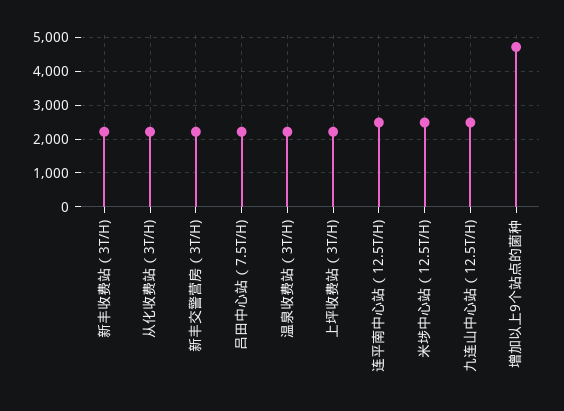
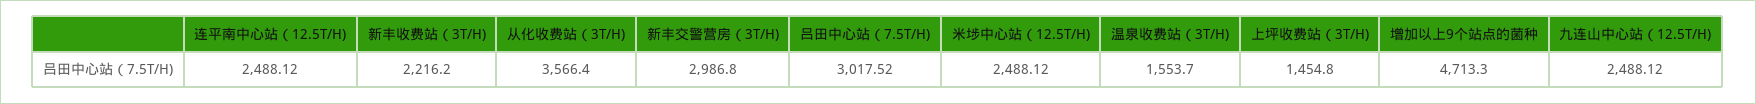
从化收费站（3T/H): 2200 -> 3566.4
新丰交警营房（3T/H): 2200 -> 2986.8
吕田中心站（7.5T/H): 2200 -> 3017.52
温泉收费站（3T/H): 2200 -> 1553.7
上坪收费站（3T/H): 2200 -> 1454.8

